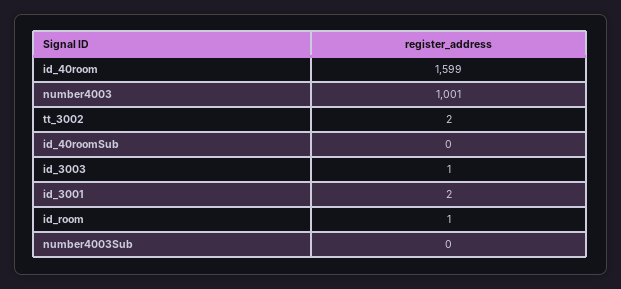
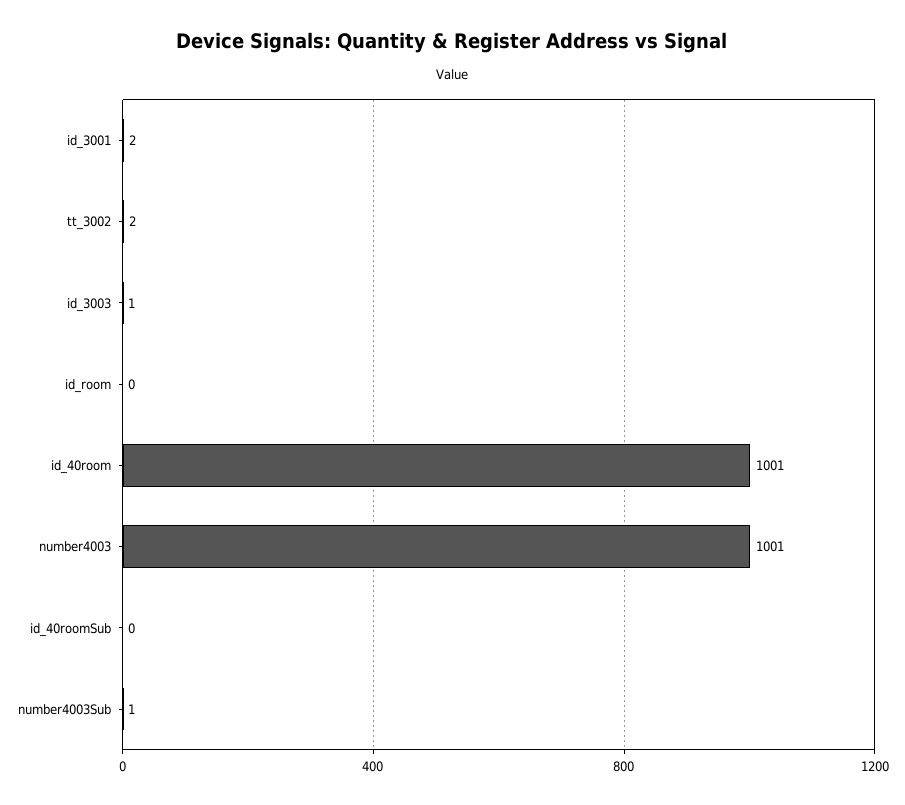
id_40room: 1599 -> 1001
id_room: 1 -> 0
number4003Sub: 0 -> 1

